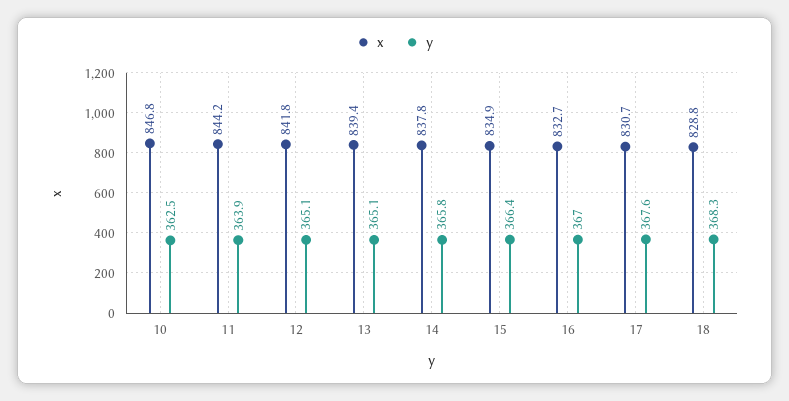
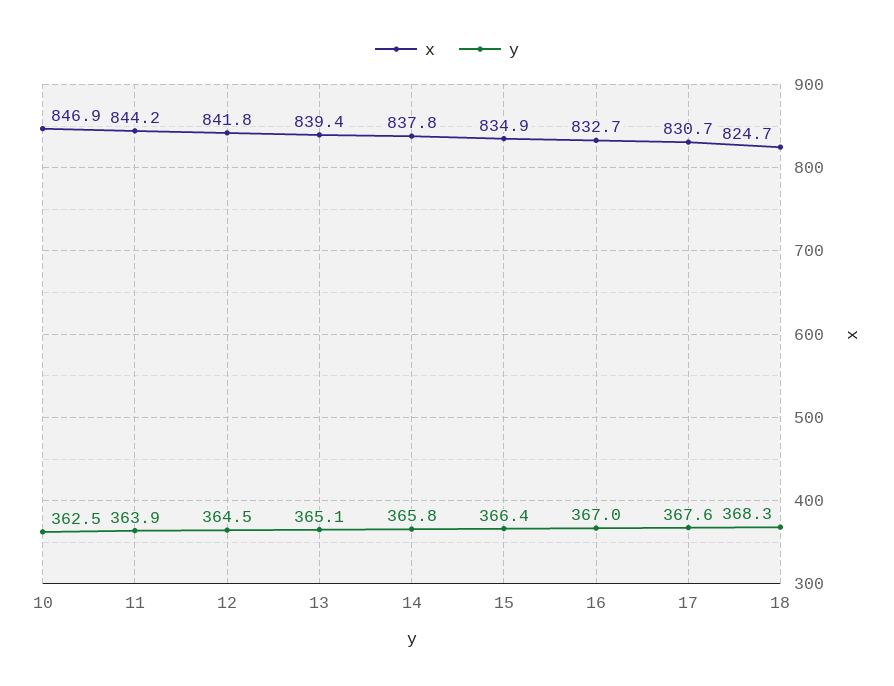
x, 10: 846.8 -> 846.9
y, 12: 365.1 -> 364.5
x, 18: 828.8 -> 824.7

